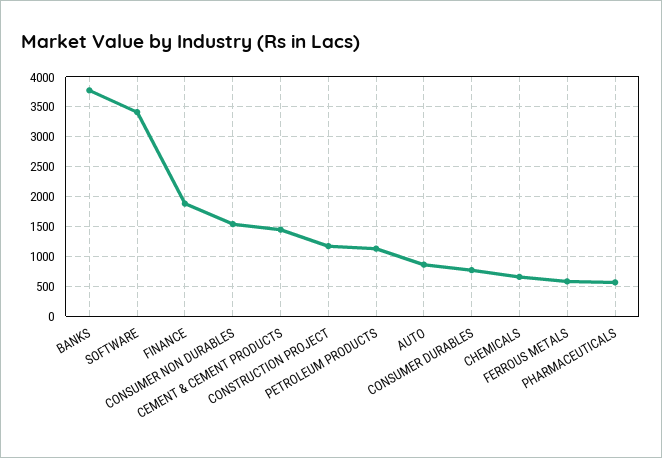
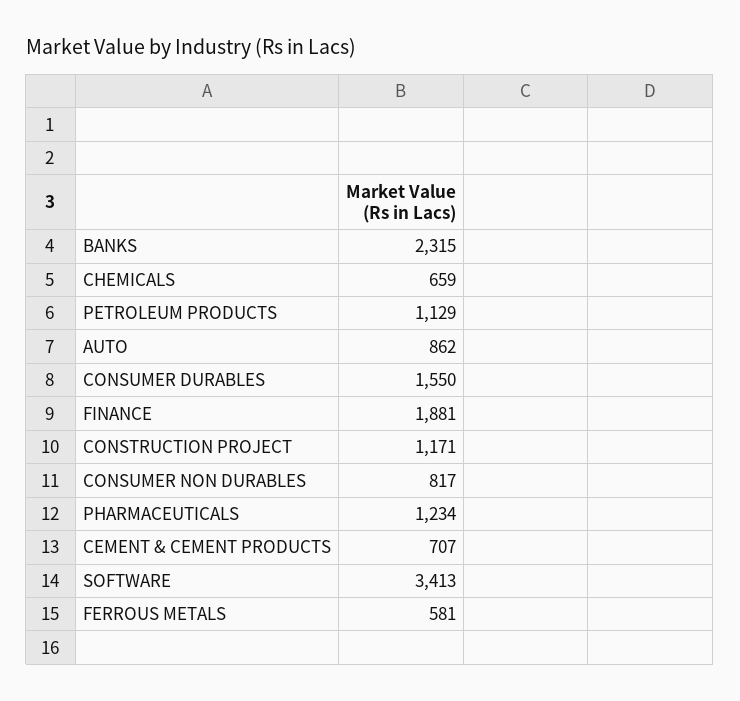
BANKS: 3750 -> 2315
CONSUMER NON DURABLES: 1500 -> 817
CEMENT & CEMENT PRODUCTS: 1500 -> 707
CONSUMER DURABLES: 750 -> 1550
PHARMACEUTICALS: 500 -> 1234

